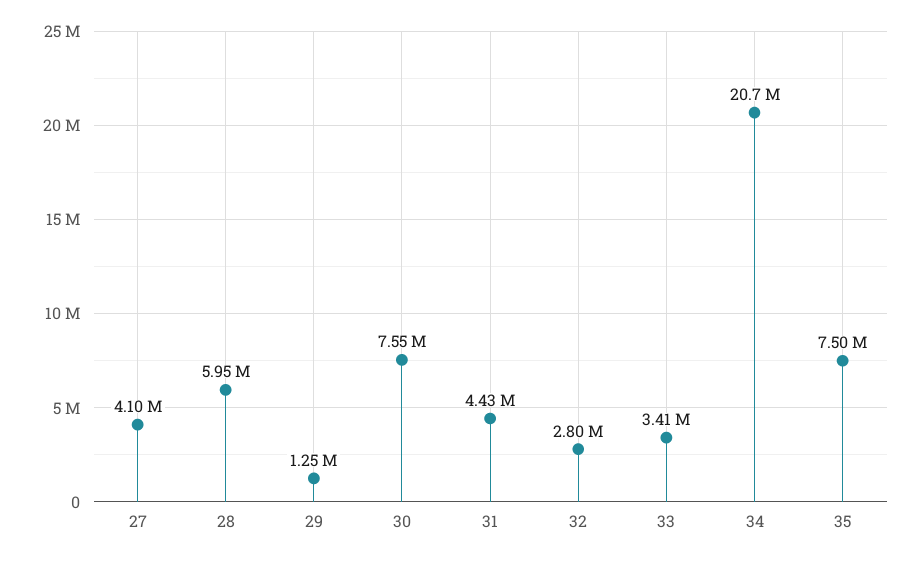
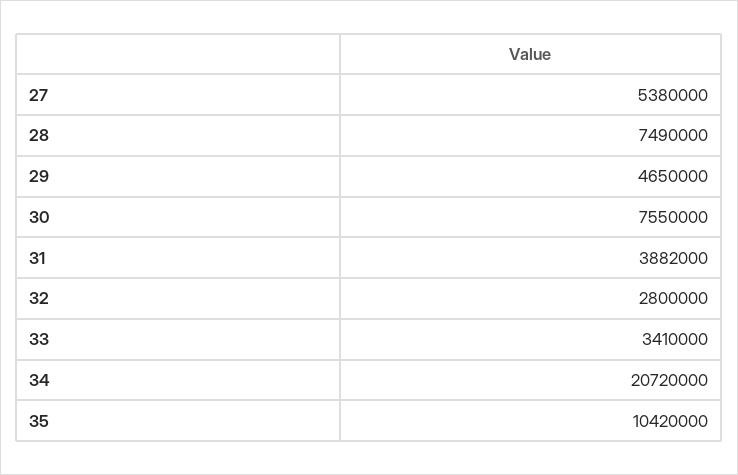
27: 4100000 -> 5380000
28: 5950000 -> 7490000
29: 1250000 -> 4650000
31: 4430000 -> 3882000
35: 7500000 -> 10420000

